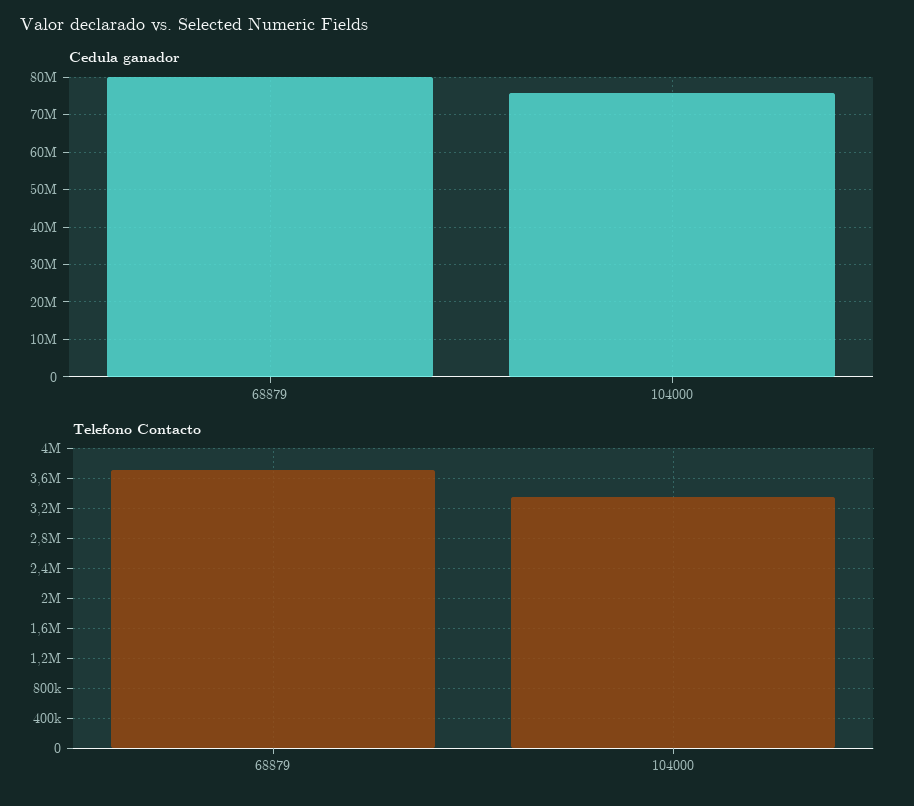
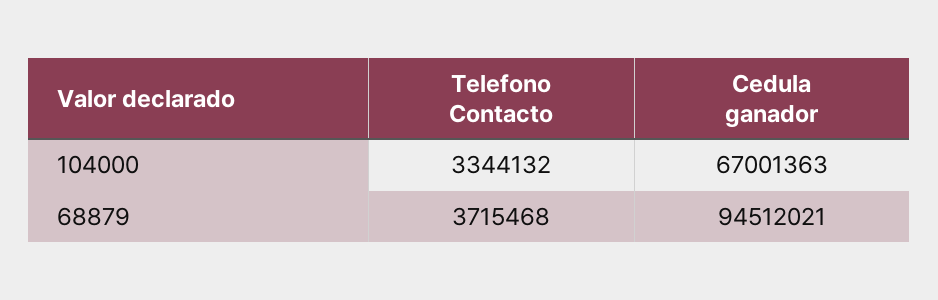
Cedula ganador, 68879: 80000000 -> 94512021
Cedula ganador, 104000: 76000000 -> 67001363

